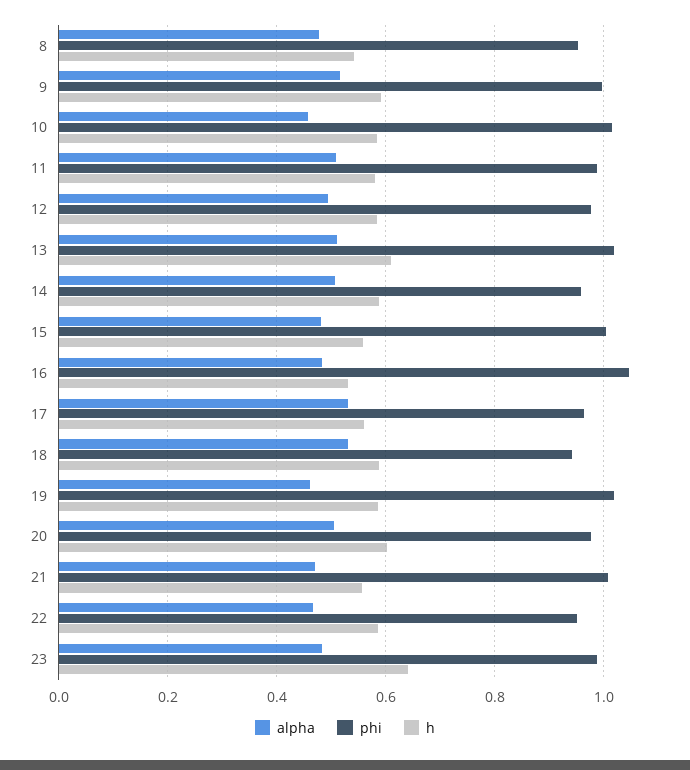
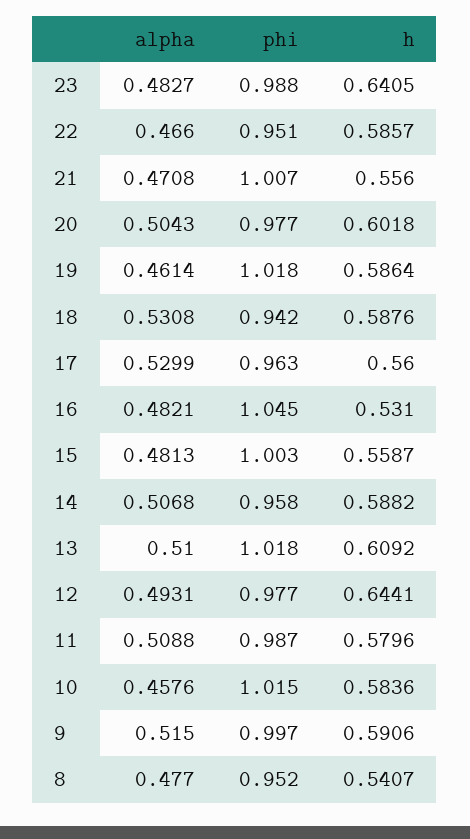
h, 12: 0.58 -> 0.6441

